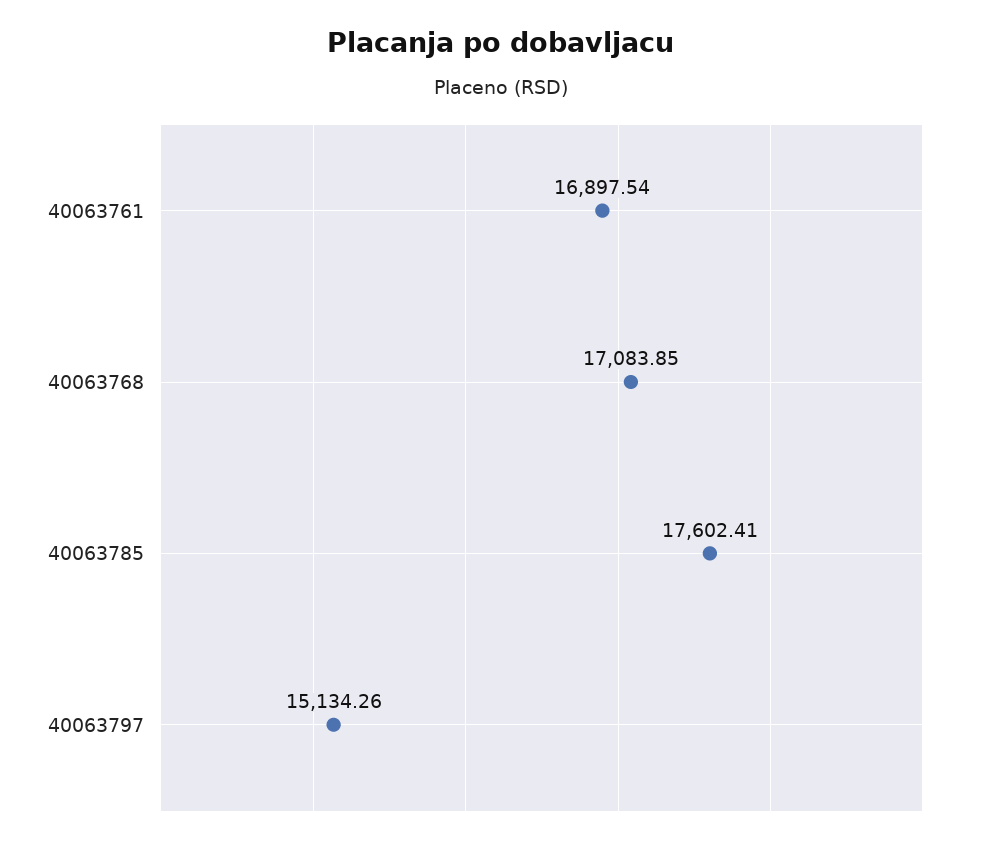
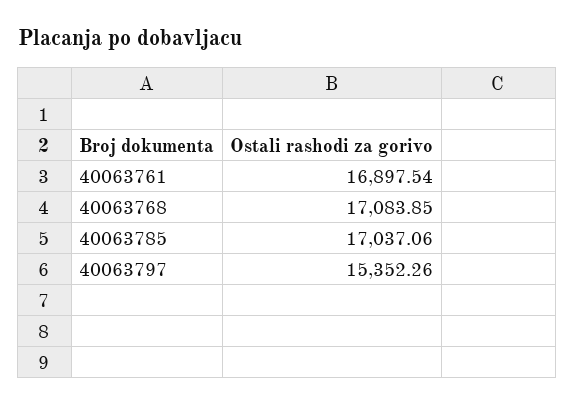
40063785: 17602.41 -> 17037.06
40063797: 15134.26 -> 15352.26

